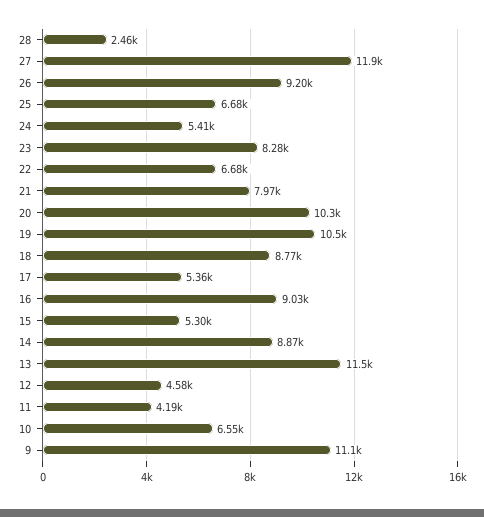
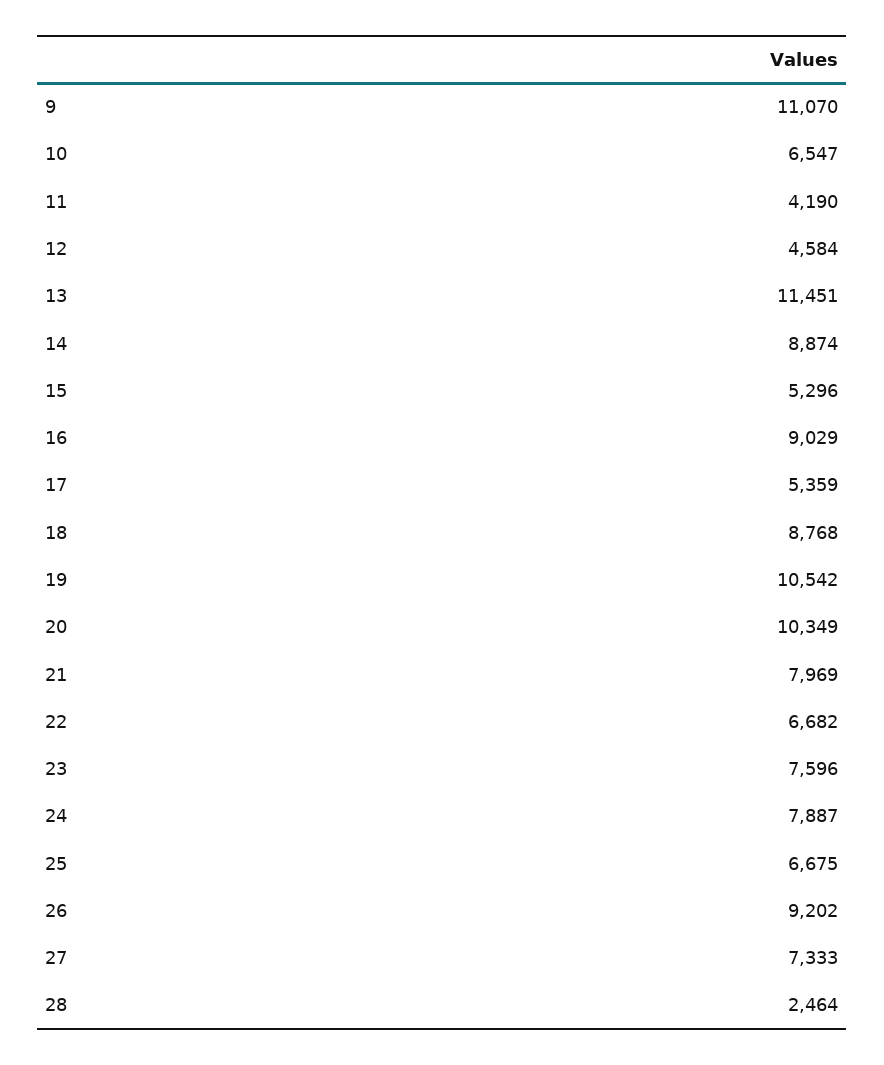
27: 11900 -> 7333
24: 5410 -> 7887
23: 8280 -> 7596

